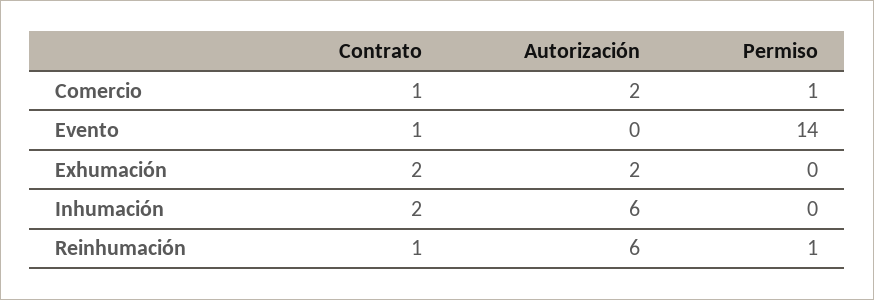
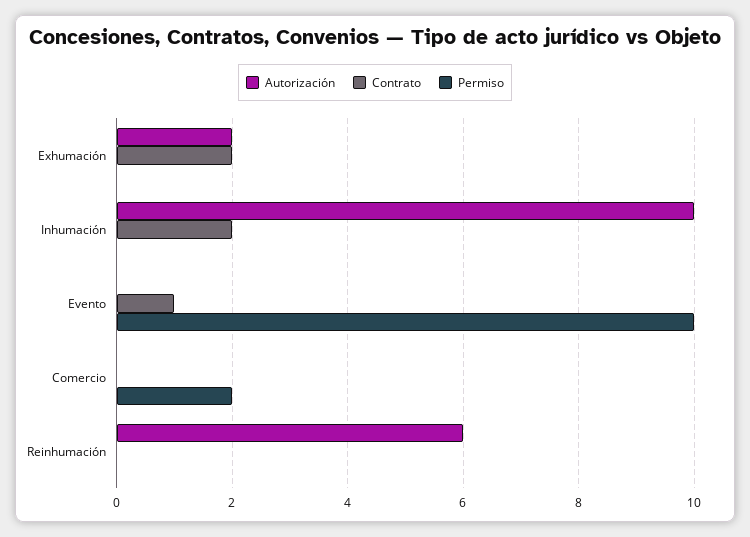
Contrato, Comercio: 1 -> 0
Autorización, Comercio: 2 -> 0
Permiso, Comercio: 1 -> 2
Permiso, Evento: 14 -> 10
Autorización, Inhumación: 6 -> 10
Contrato, Reinhumación: 1 -> 0
Permiso, Reinhumación: 1 -> 0

